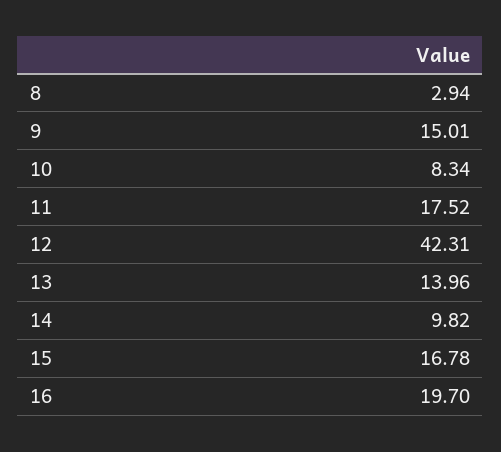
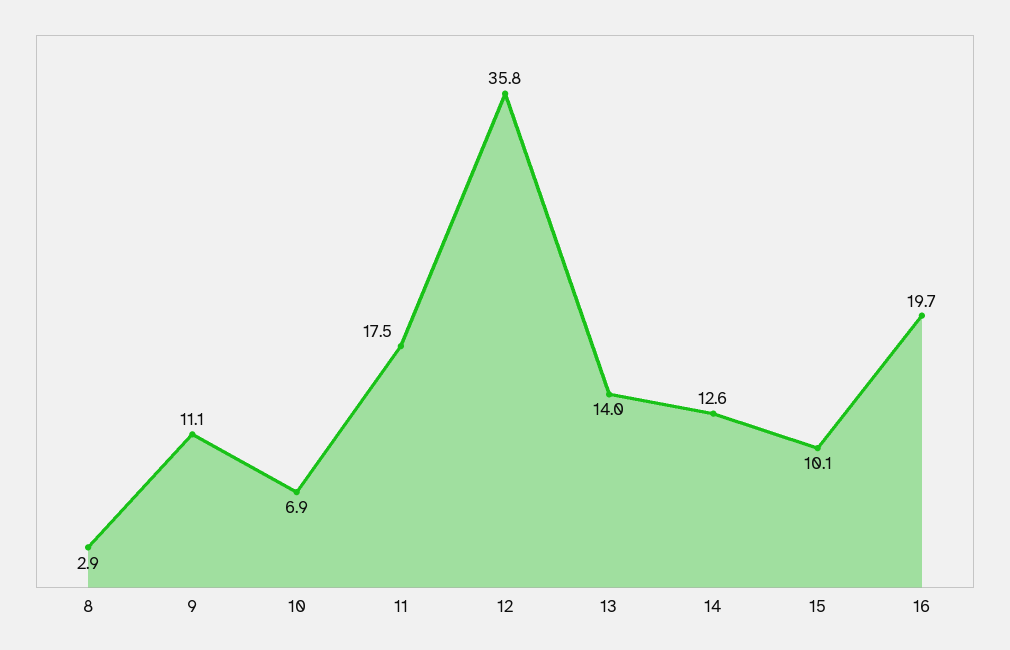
9: 15.01 -> 11.1
10: 8.34 -> 6.9
12: 42.31 -> 35.8
14: 9.82 -> 12.6
15: 16.78 -> 10.1

